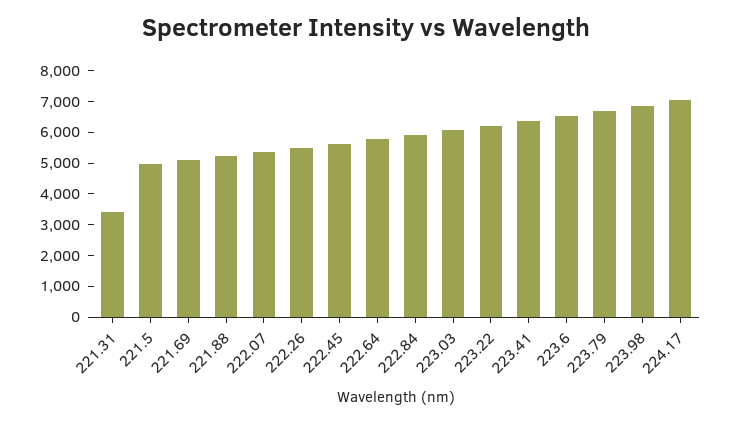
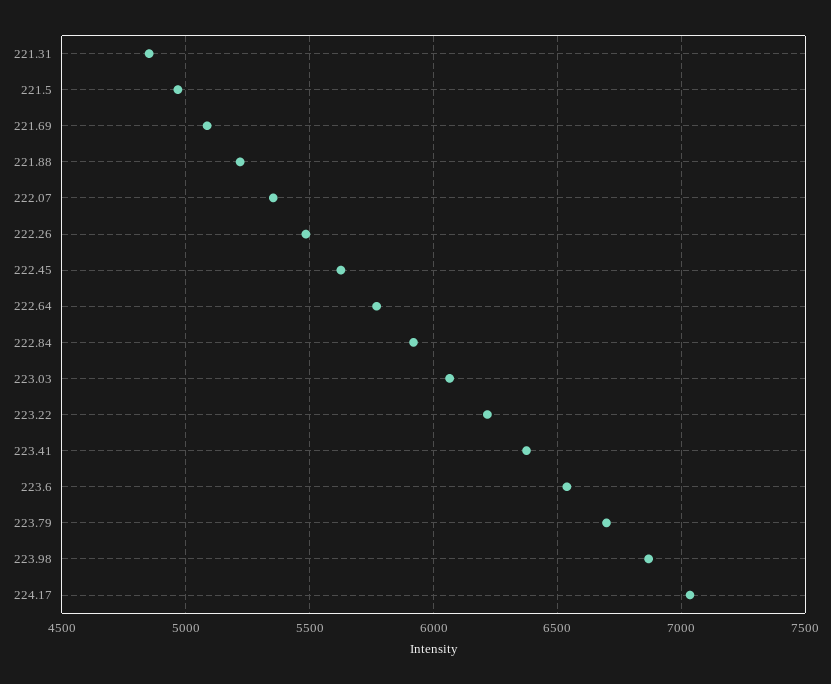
221.31: 3500 -> 4850

